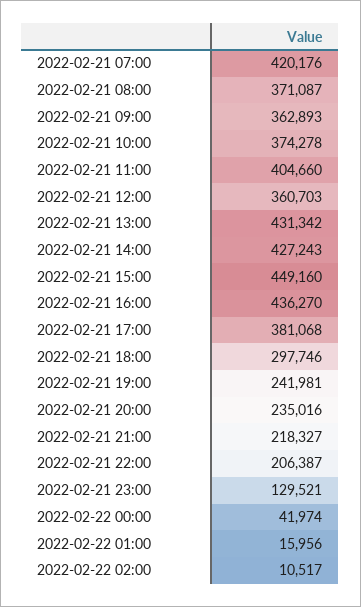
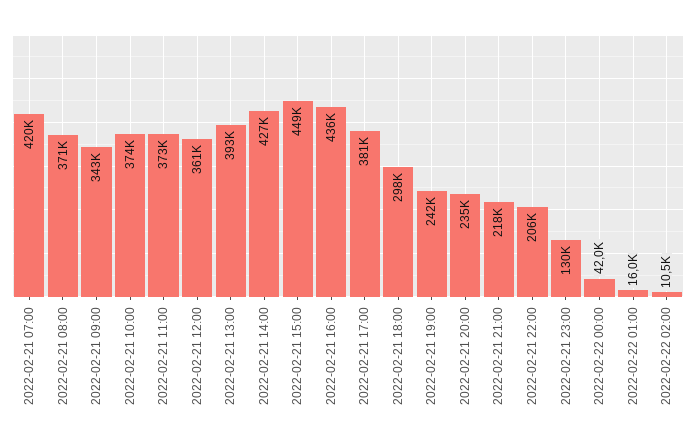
2022-02-21 09:00: 362893 -> 343000
2022-02-21 11:00: 404660 -> 373000
2022-02-21 13:00: 431342 -> 393000

